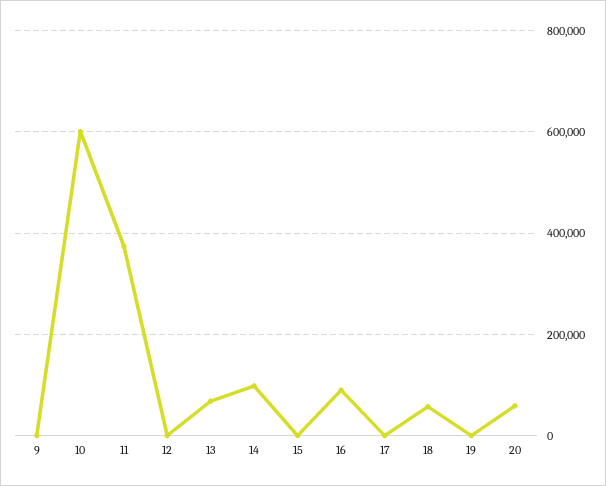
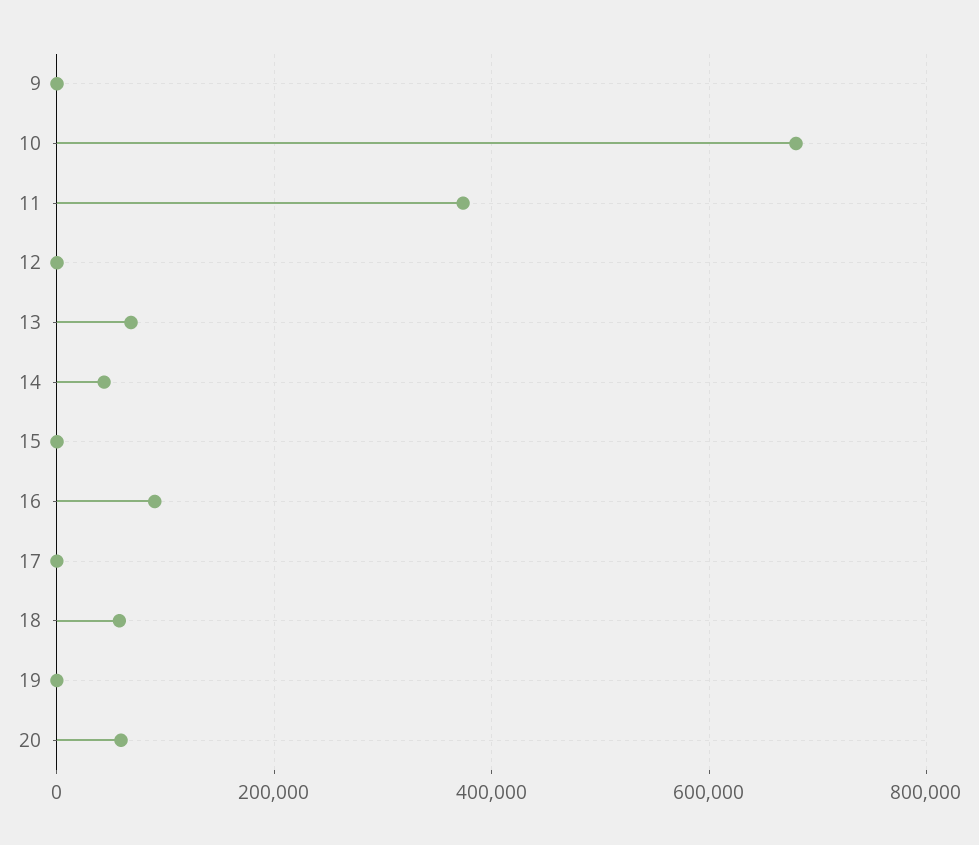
10: 600000 -> 680000
14: 100000 -> 40000

